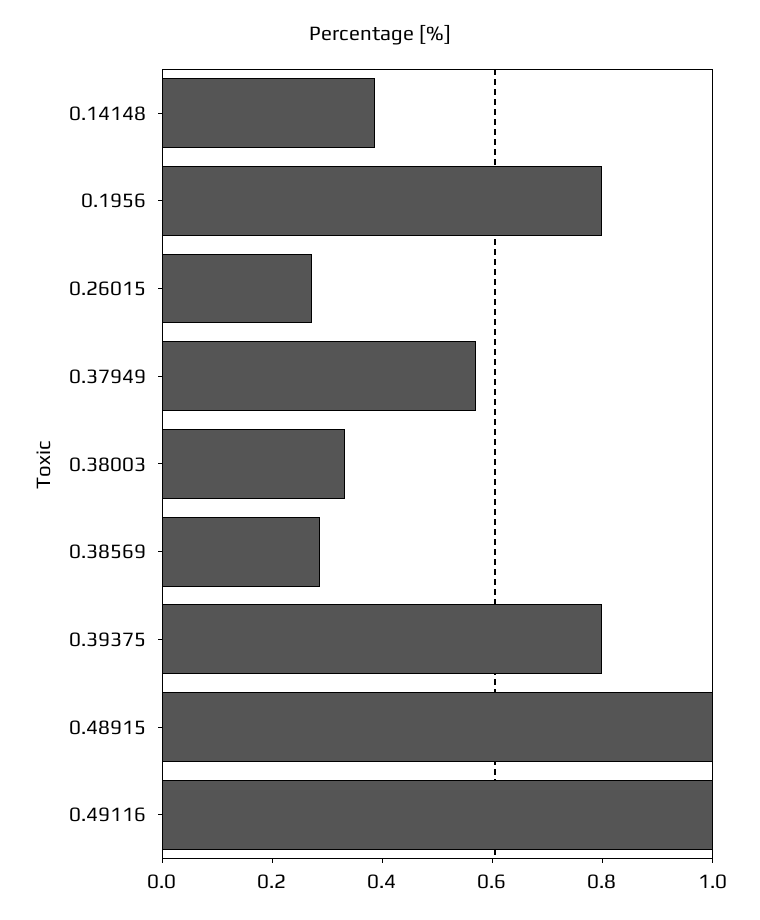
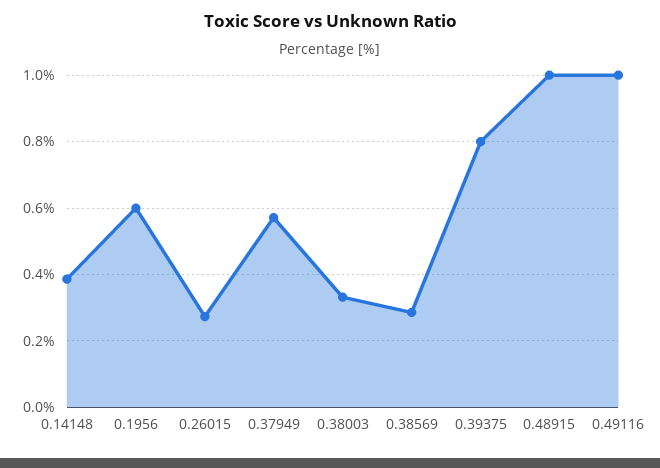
0.1956: 0.8 -> 0.6

